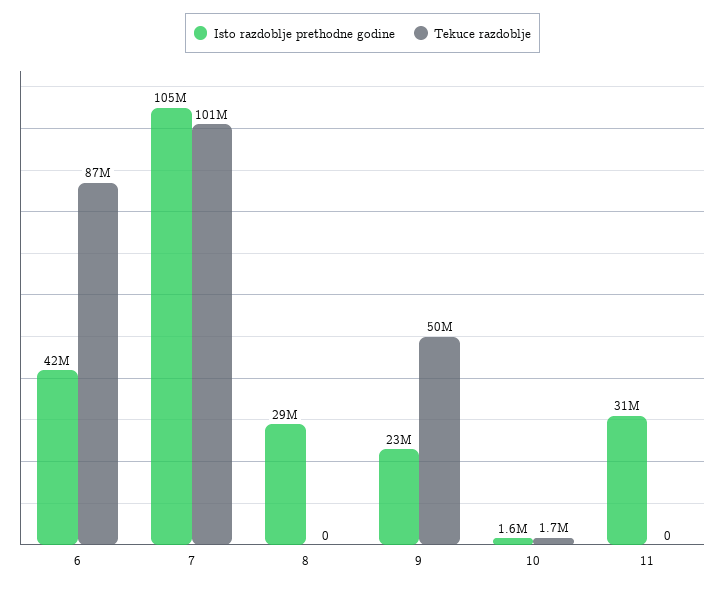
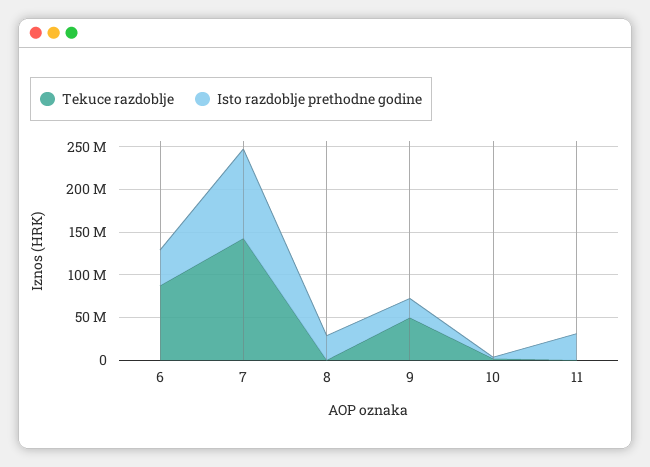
Tekuce razdoblje, 7: 101000000 -> 140000000

